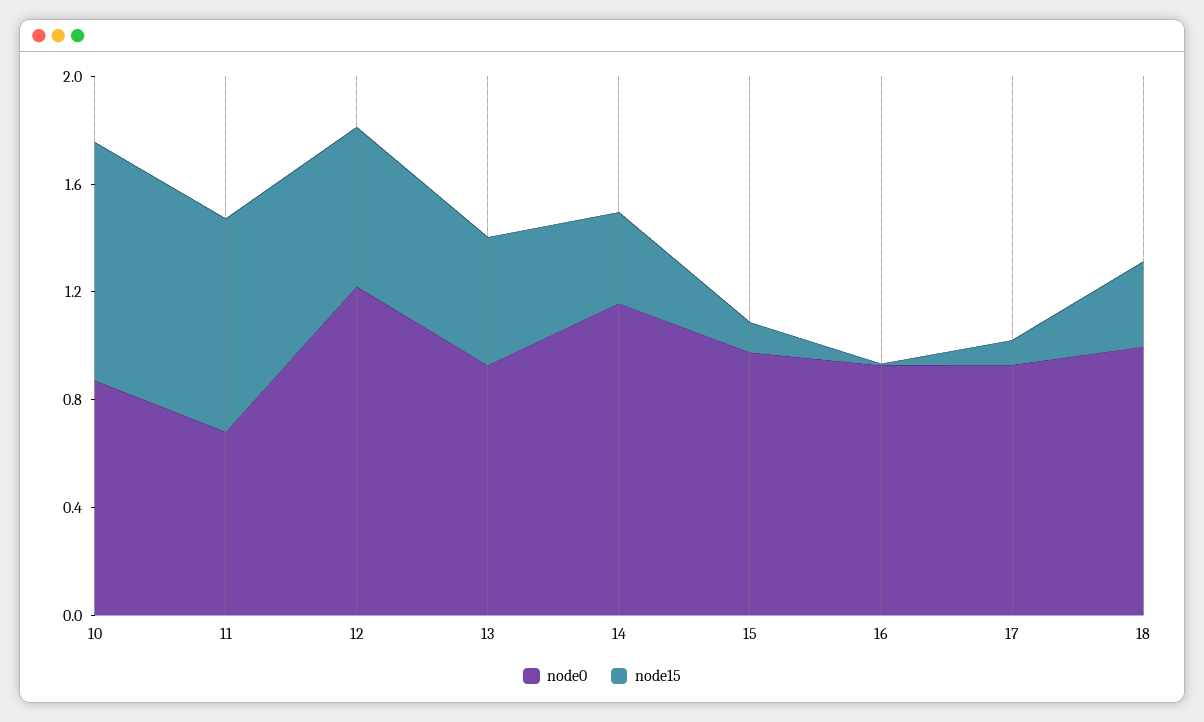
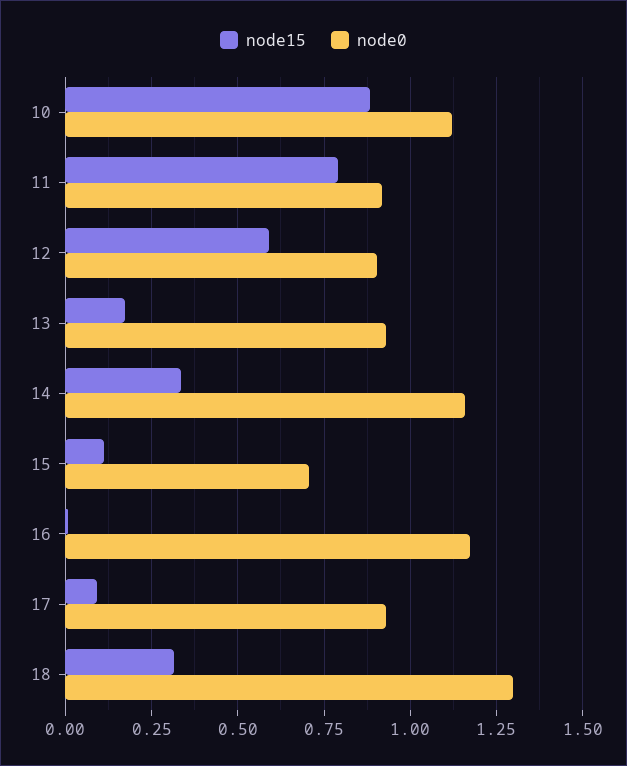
node0, 10: 0.9 -> 1.125
node0, 11: 0.7 -> 0.925
node0, 12: 1.2 -> 0.9
node15, 13: 0.5 -> 0.175
node0, 15: 1 -> 0.7
node0, 16: 0.9 -> 1.175
node0, 18: 1 -> 1.3

